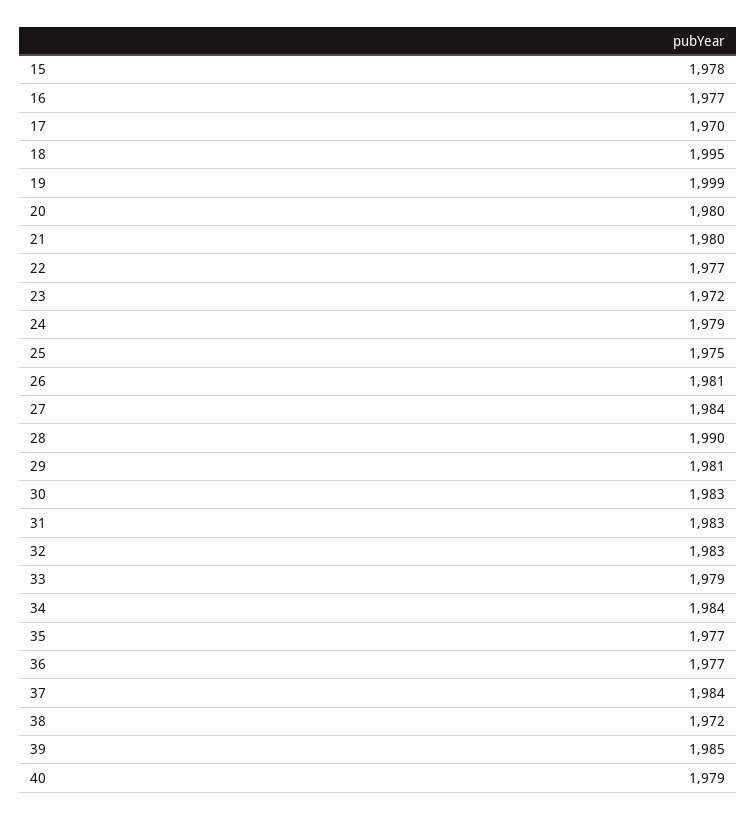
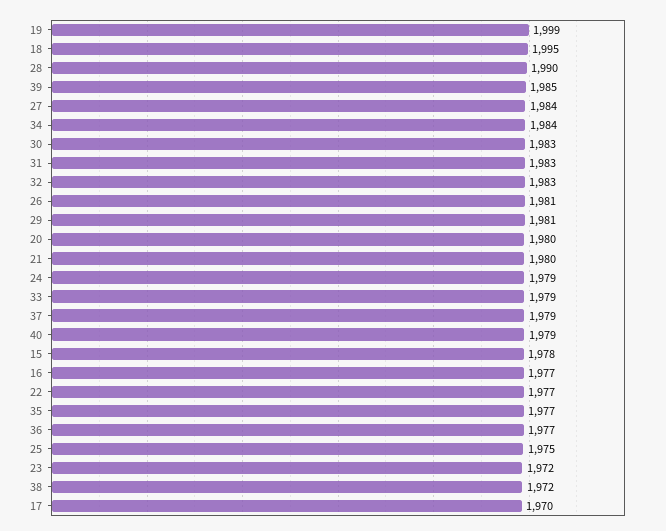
37: 1984 -> 1979

